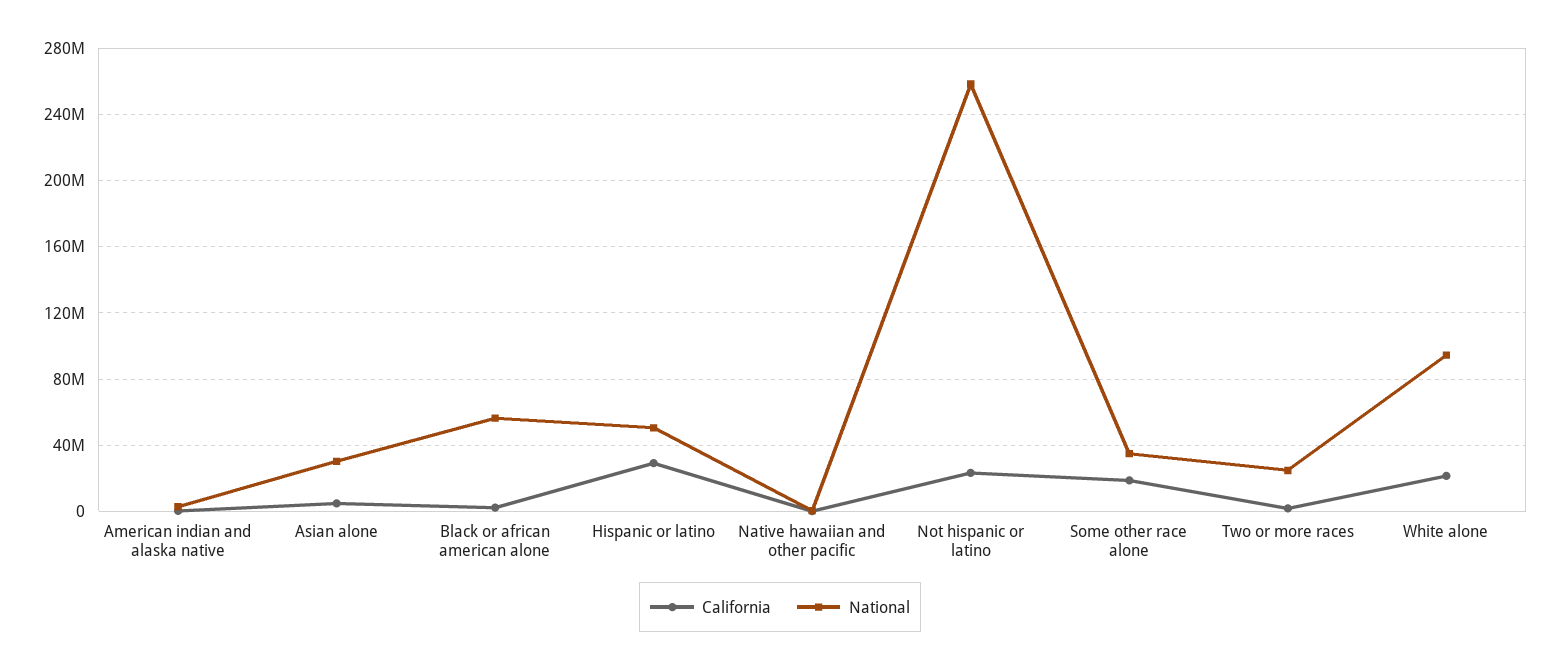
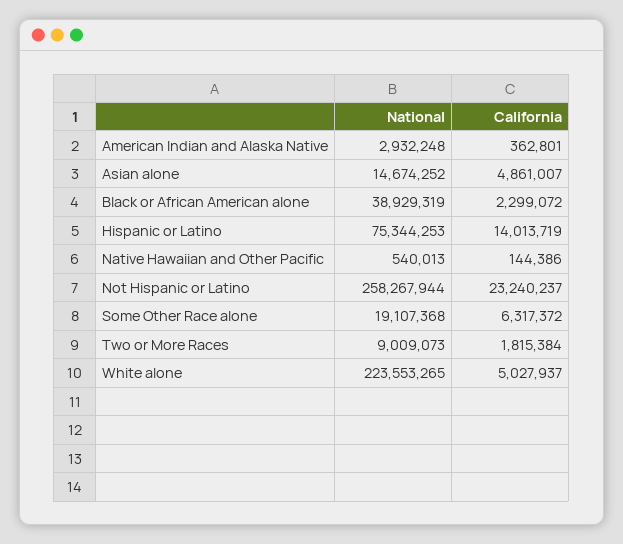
National, Asian alone: 30000000 -> 14674252
National, Black or african american alone: 55000000 -> 38929319
California, Hispanic or latino: 30000000 -> 14013719
National, Hispanic or latino: 50000000 -> 75344253
California, Some other race alone: 20000000 -> 6317372
National, Some other race alone: 35000000 -> 19107368
National, Two or more races: 25000000 -> 9009073
California, White alone: 20000000 -> 5027937
National, White alone: 95000000 -> 223553265

